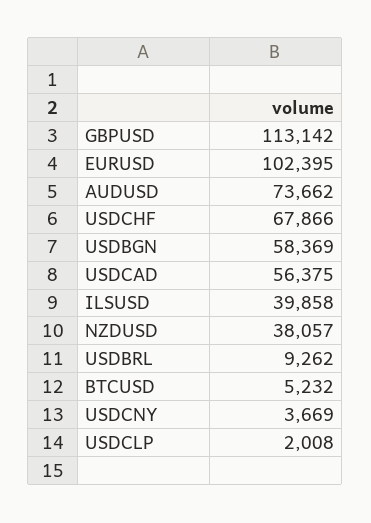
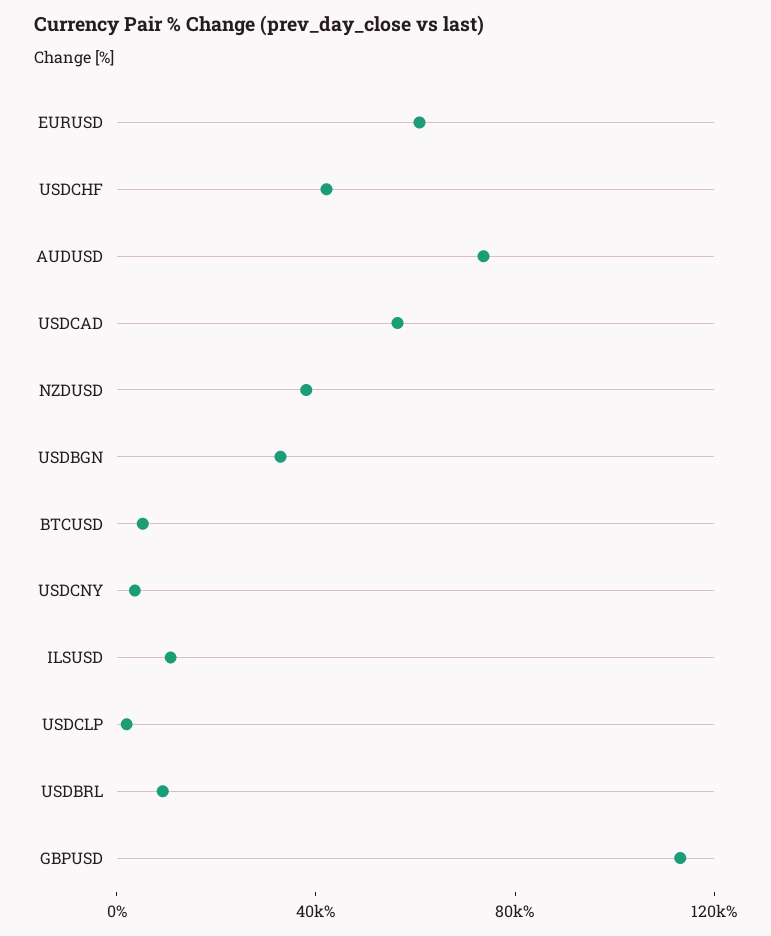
EURUSD: 102395 -> 60000
USDCHF: 67866 -> 40000
USDBGN: 58369 -> 30000
ILSUSD: 39858 -> 10000

